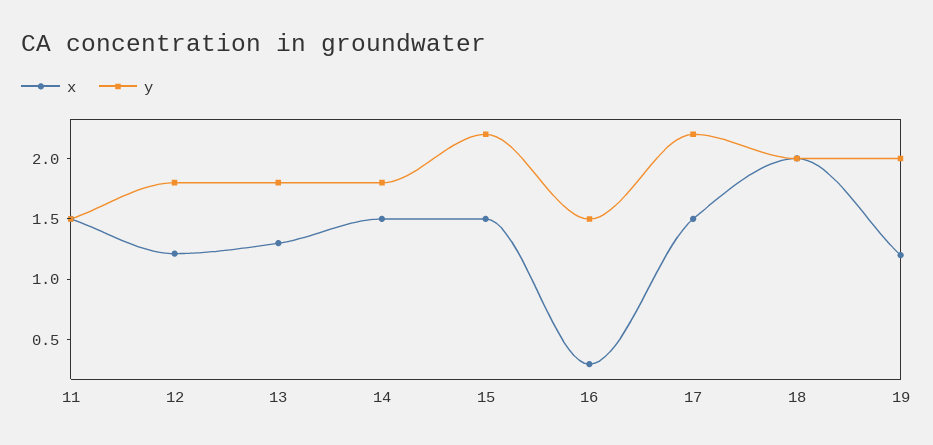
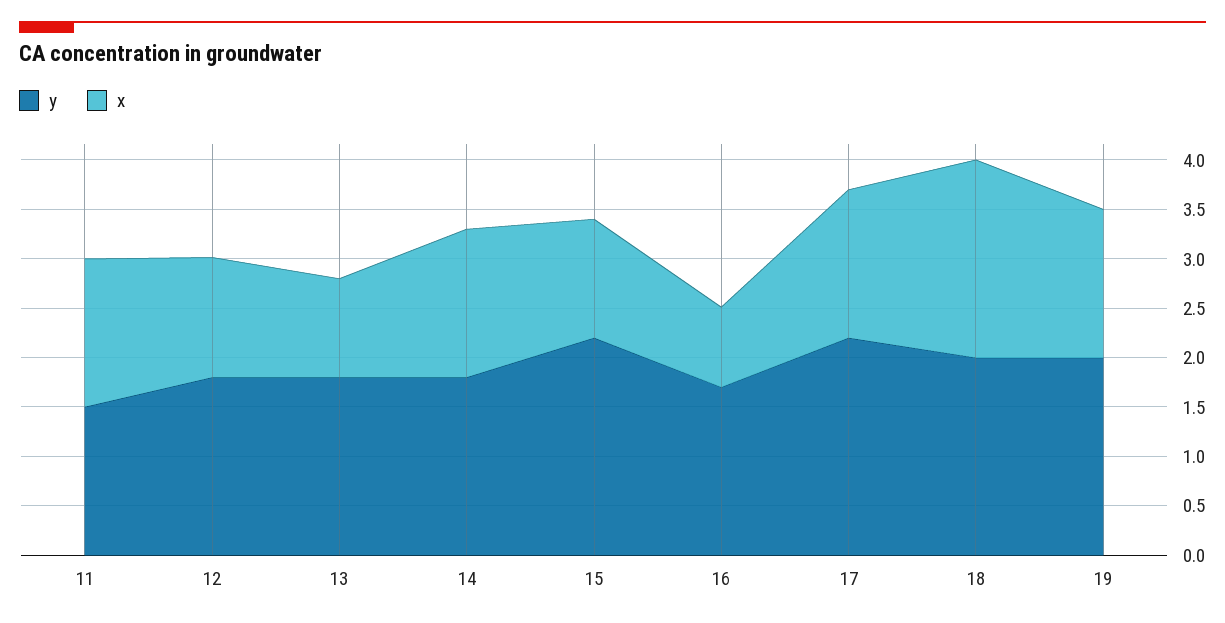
x, 13: 1.3 -> 1
x, 15: 1.5 -> 1.2
x, 16: 0.3 -> 0.8
y, 16: 1.5 -> 1.7
x, 19: 1.2 -> 1.5

